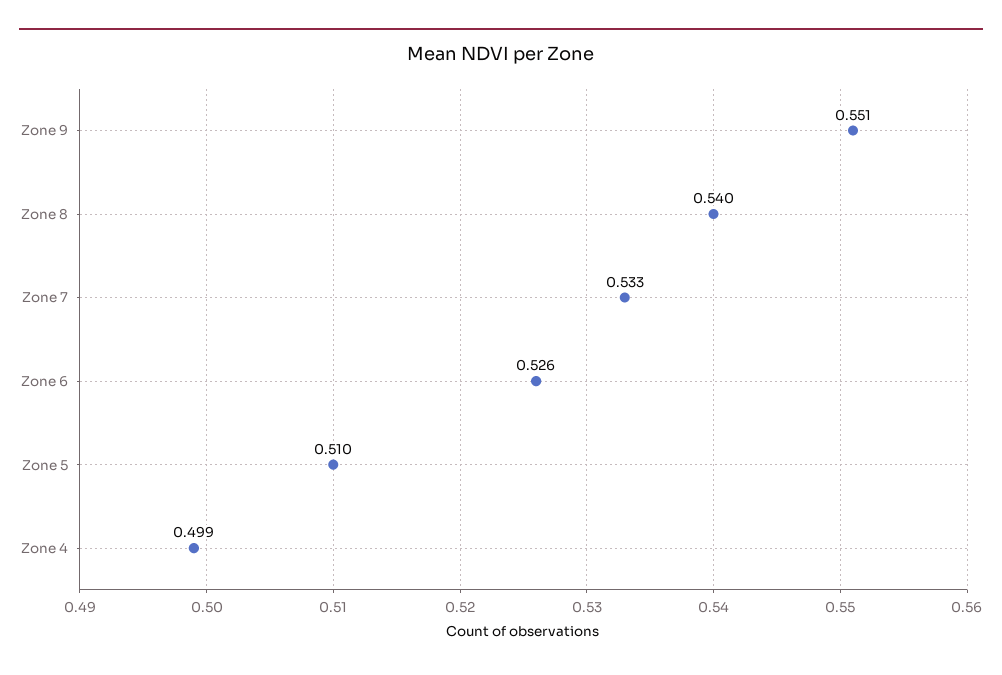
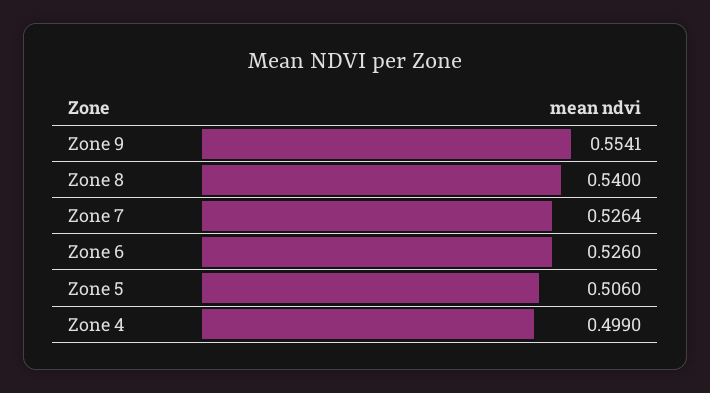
Zone 9: 0.551 -> 0.5541
Zone 7: 0.533 -> 0.5264
Zone 5: 0.51 -> 0.506

